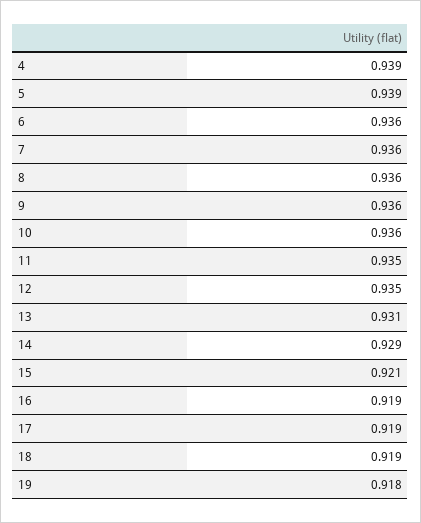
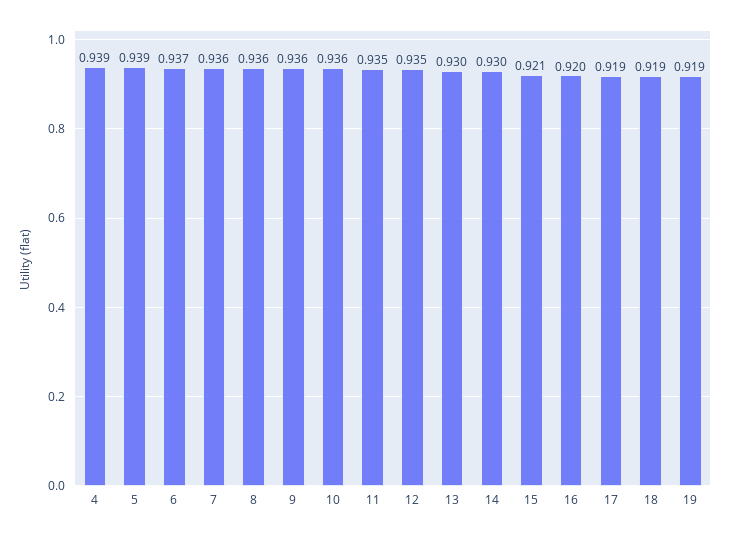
6: 0.936 -> 0.937
13: 0.931 -> 0.93
14: 0.929 -> 0.93
16: 0.919 -> 0.92
19: 0.918 -> 0.919

